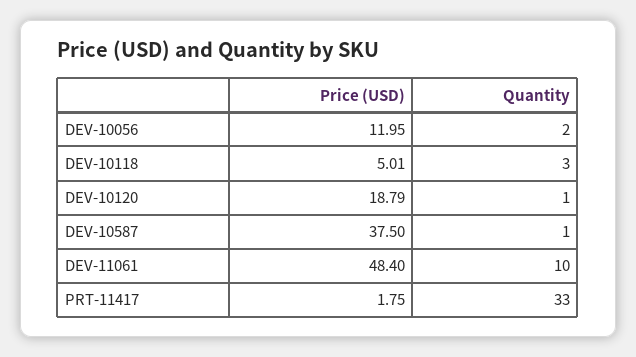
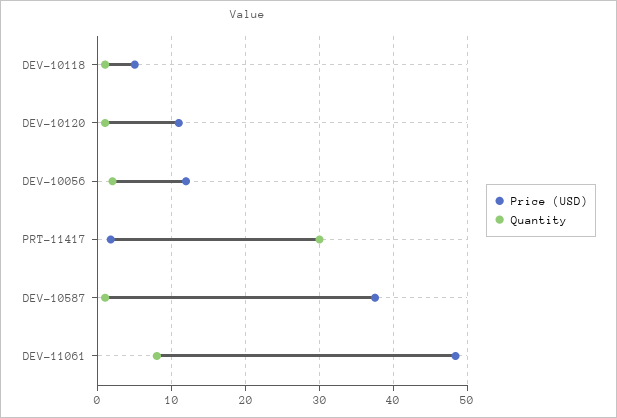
Quantity, DEV-10118: 3 -> 1
Price (USD), DEV-10120: 18.79 -> 11
Quantity, DEV-11061: 10 -> 8
Quantity, PRT-11417: 33 -> 30

